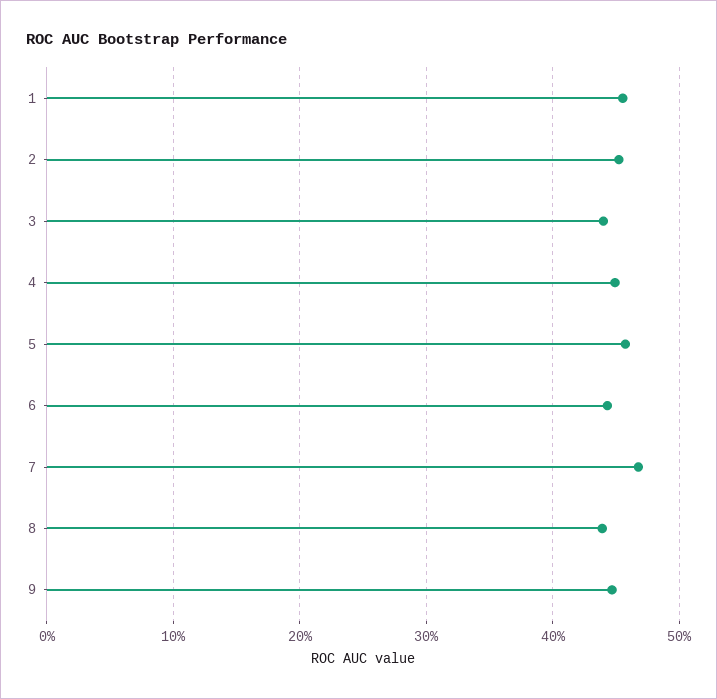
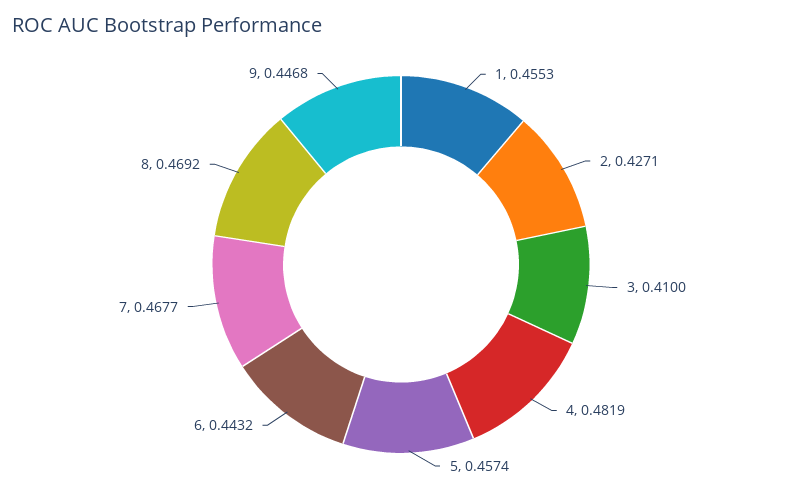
2: 0.45 -> 0.4271
3: 0.44 -> 0.41
4: 0.45 -> 0.4819
8: 0.44 -> 0.4692

